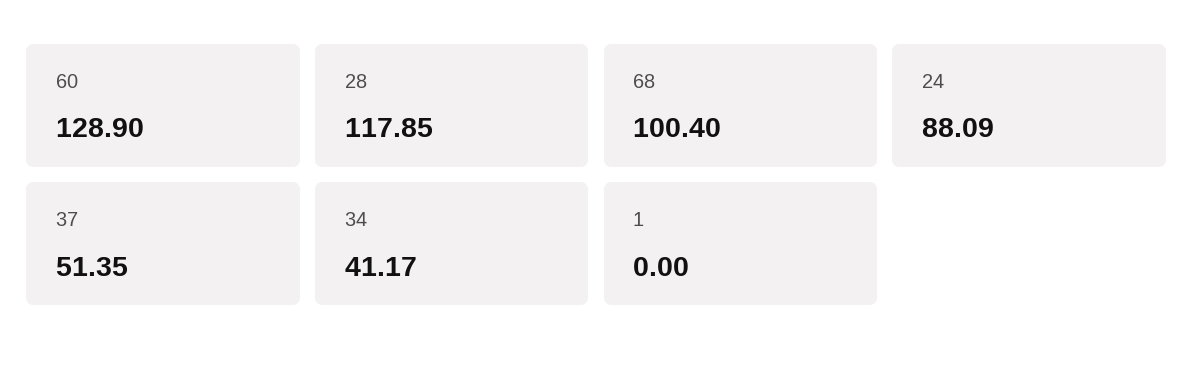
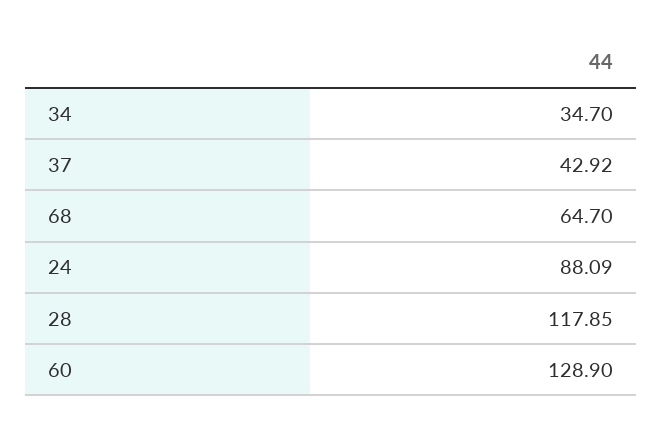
68: 100.4 -> 64.7
37: 51.35 -> 42.92
34: 41.17 -> 34.7
1: 0 -> none

